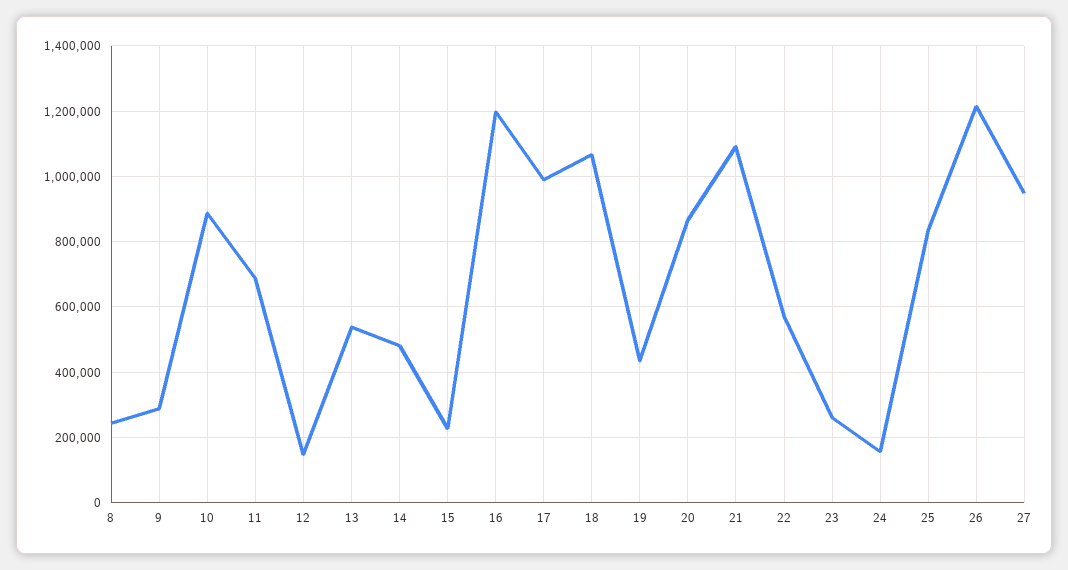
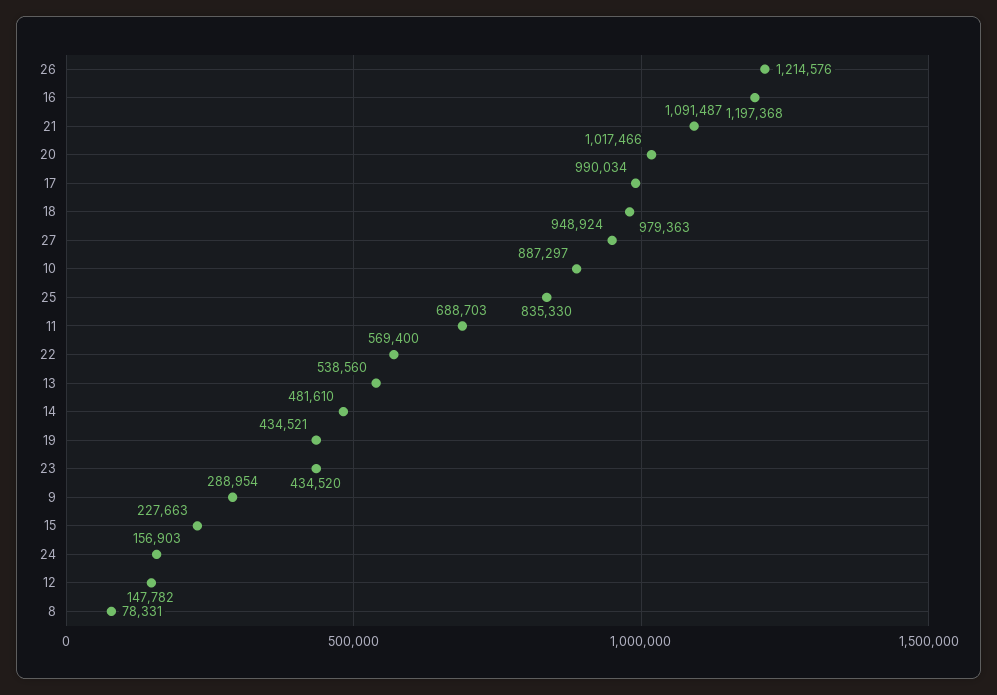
8: 240000 -> 78331
18: 1060000 -> 979363
20: 860000 -> 1017466
23: 260000 -> 434520

